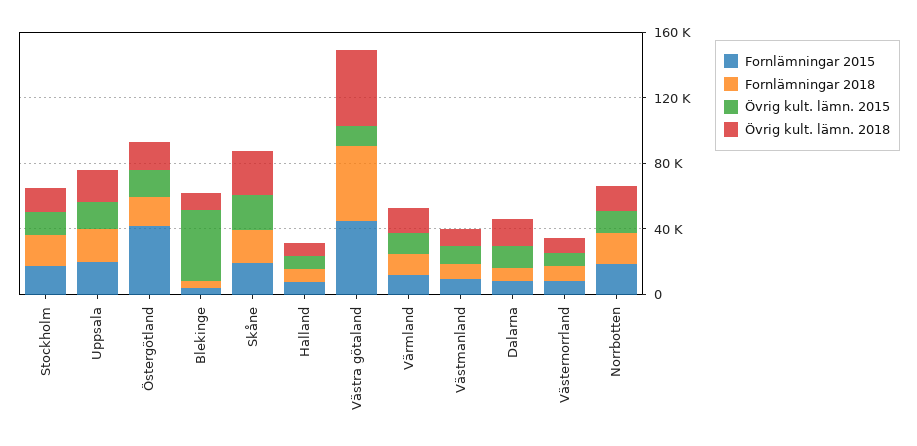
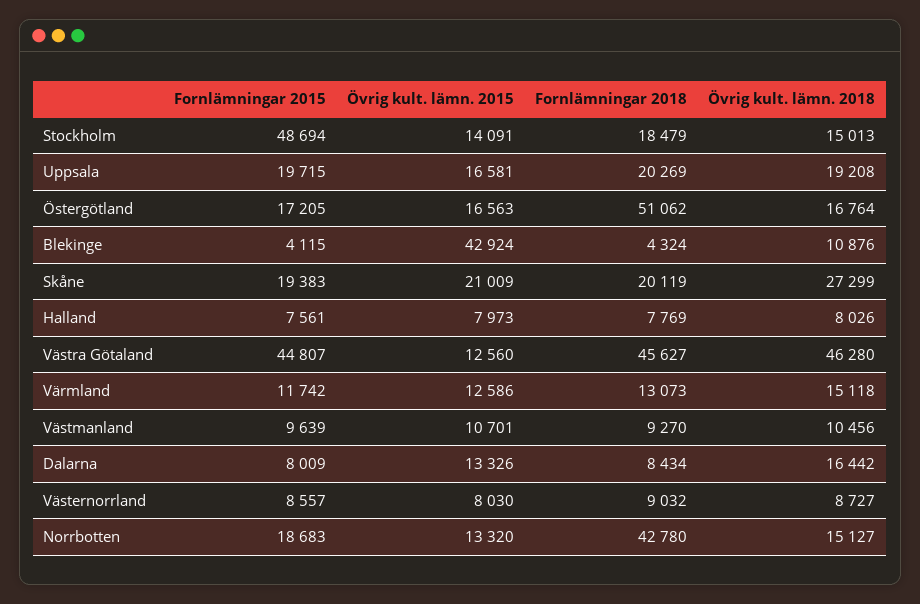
Fornlämningar 2015, Stockholm: 20000 -> 48694
Fornlämningar 2015, Östergötland: 40000 -> 17205
Fornlämningar 2018, Östergötland: 20000 -> 51062
Fornlämningar 2018, Norrbotten: 20000 -> 42780

